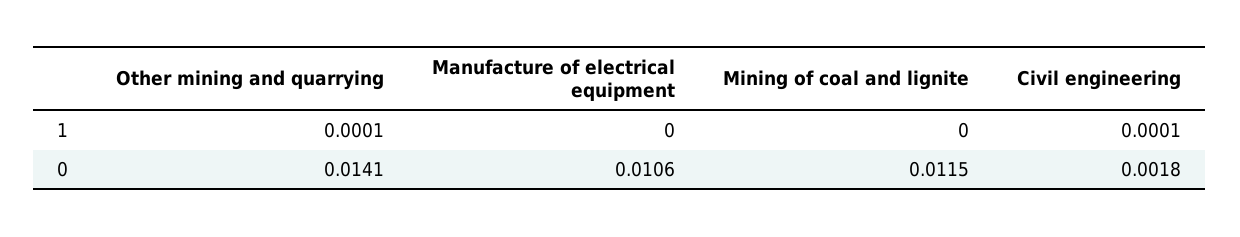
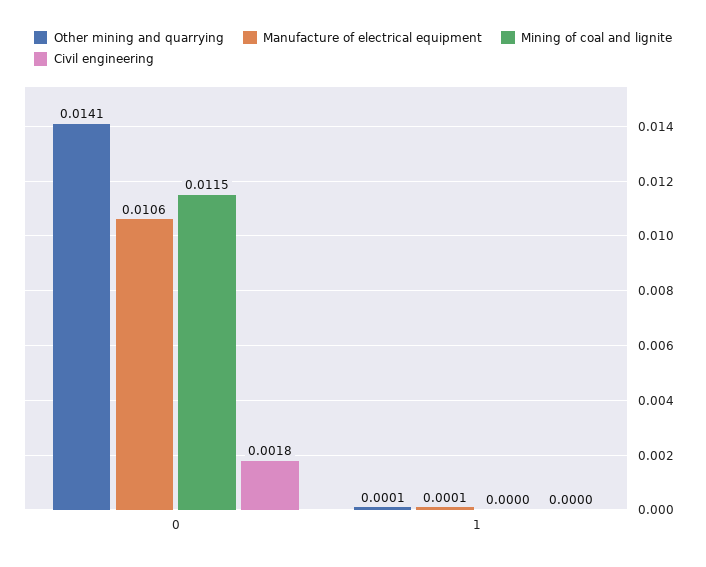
Manufacture of electrical equipment, 1: 0 -> 0.0001
Civil engineering, 1: 0.0001 -> 0

